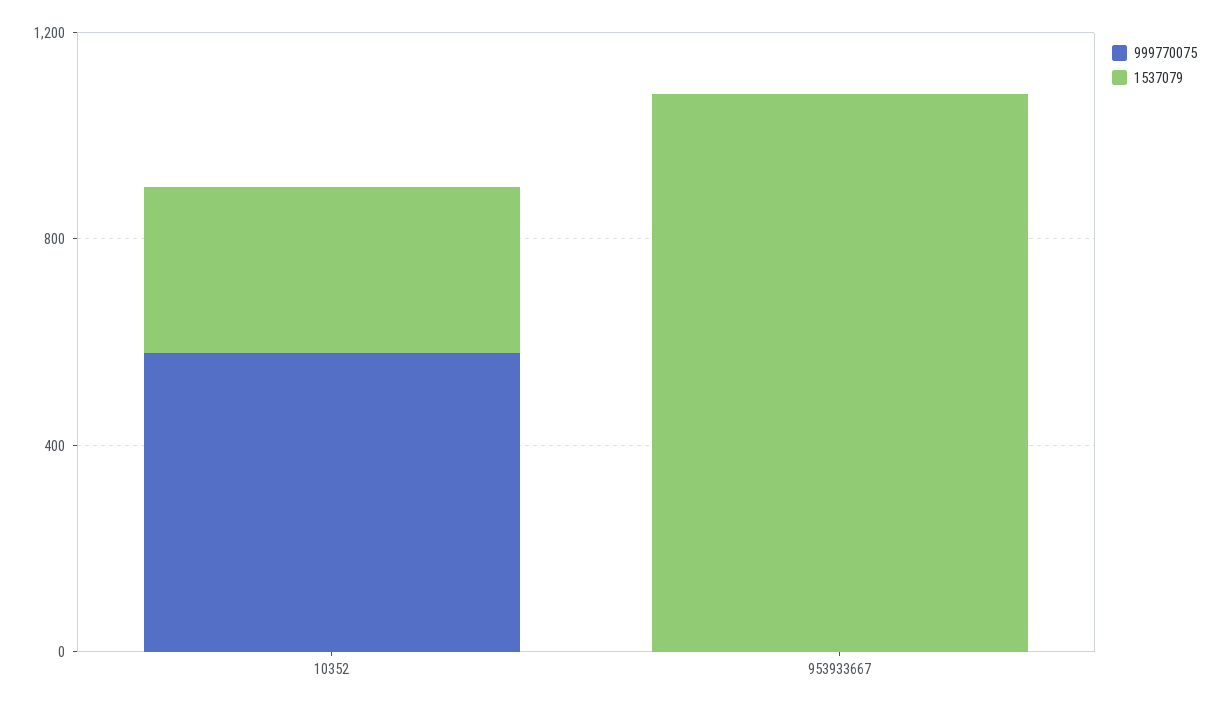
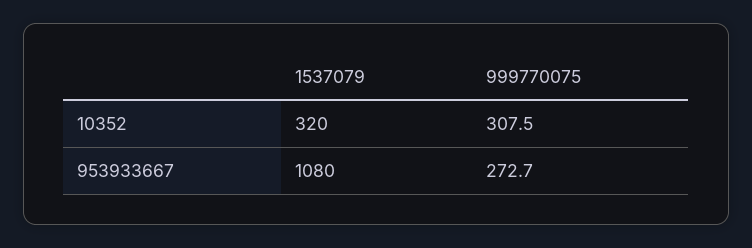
999770075, 10352: 600 -> 307.5
999770075, 953933667: 0 -> 272.7

